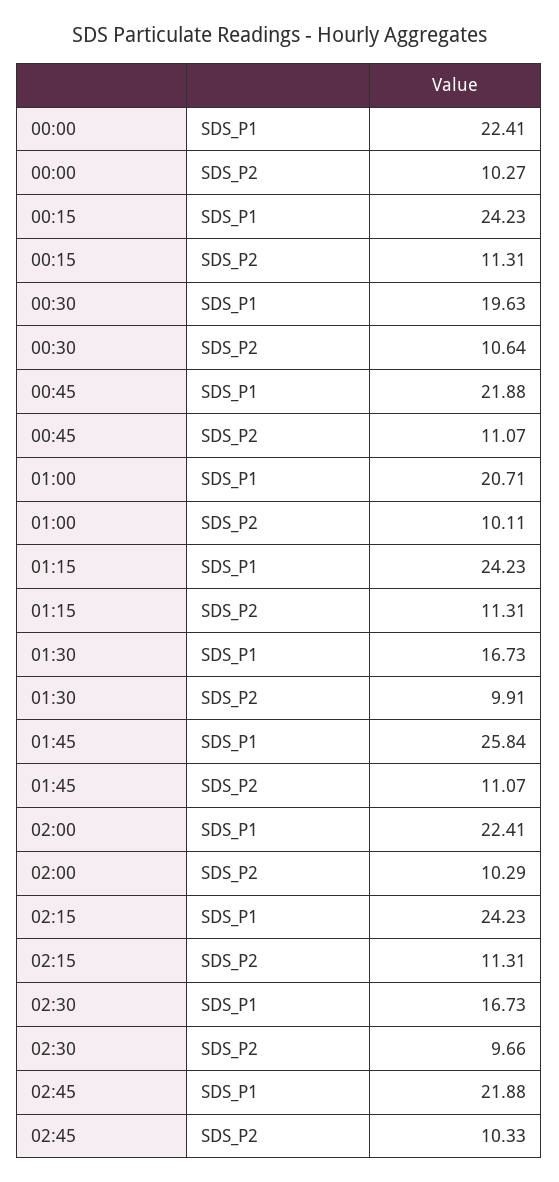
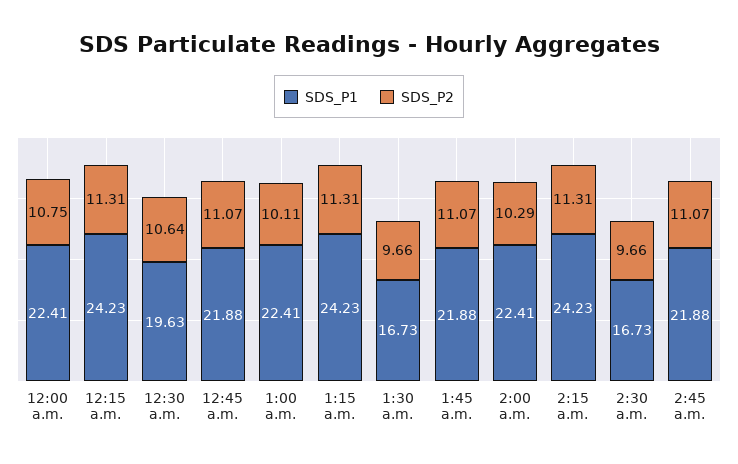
SDS_P2, 00:00: 10.27 -> 10.75
SDS_P1, 01:00: 20.71 -> 22.41
SDS_P2, 01:30: 9.91 -> 9.66
SDS_P1, 01:45: 25.84 -> 21.88
SDS_P2, 02:45: 10.33 -> 11.07

